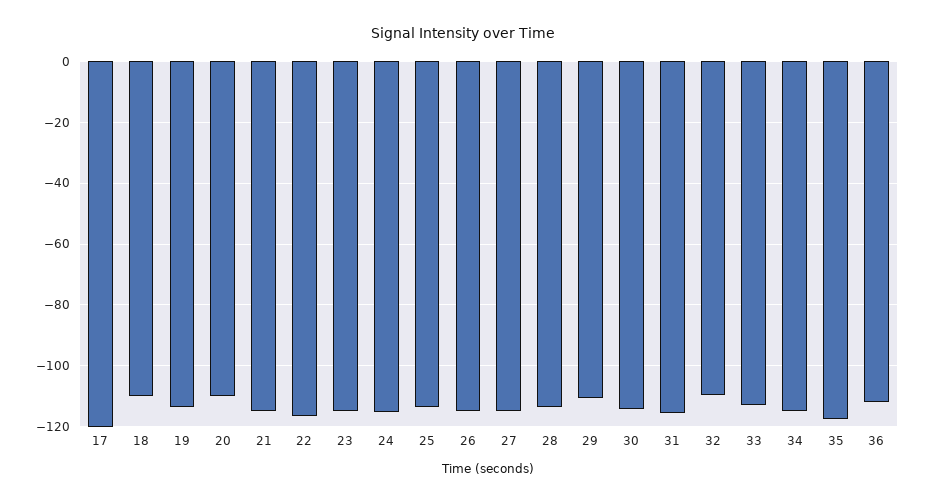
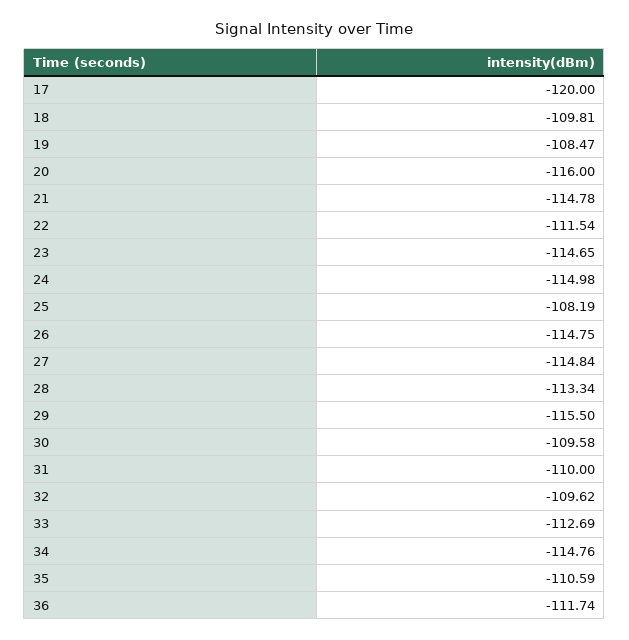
19: -114 -> -108.47
20: -110 -> -116
22: -116 -> -111.54
25: -114 -> -108.19
29: -110 -> -115.5
30: -114 -> -109.58
31: -116 -> -110
35: -118 -> -110.59

